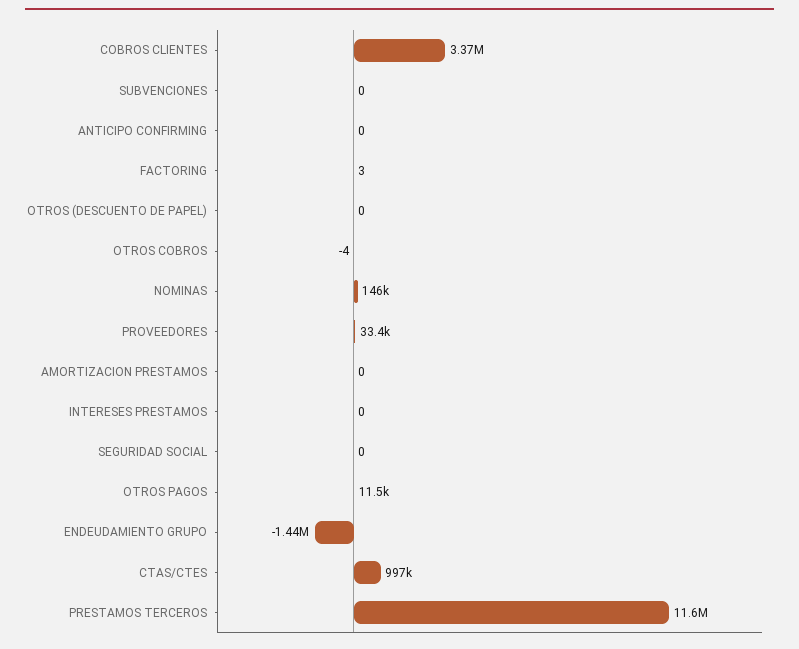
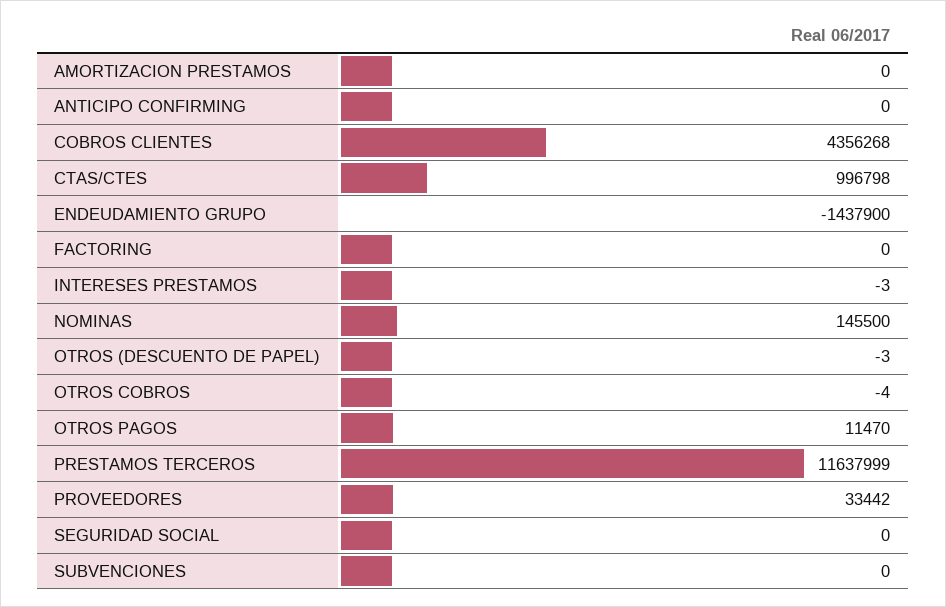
COBROS CLIENTES: 3370000 -> 4356268
FACTORING: 3 -> 0
OTROS (DESCUENTO DE PAPEL): 0 -> -3
INTERESES PRESTAMOS: 0 -> -3

